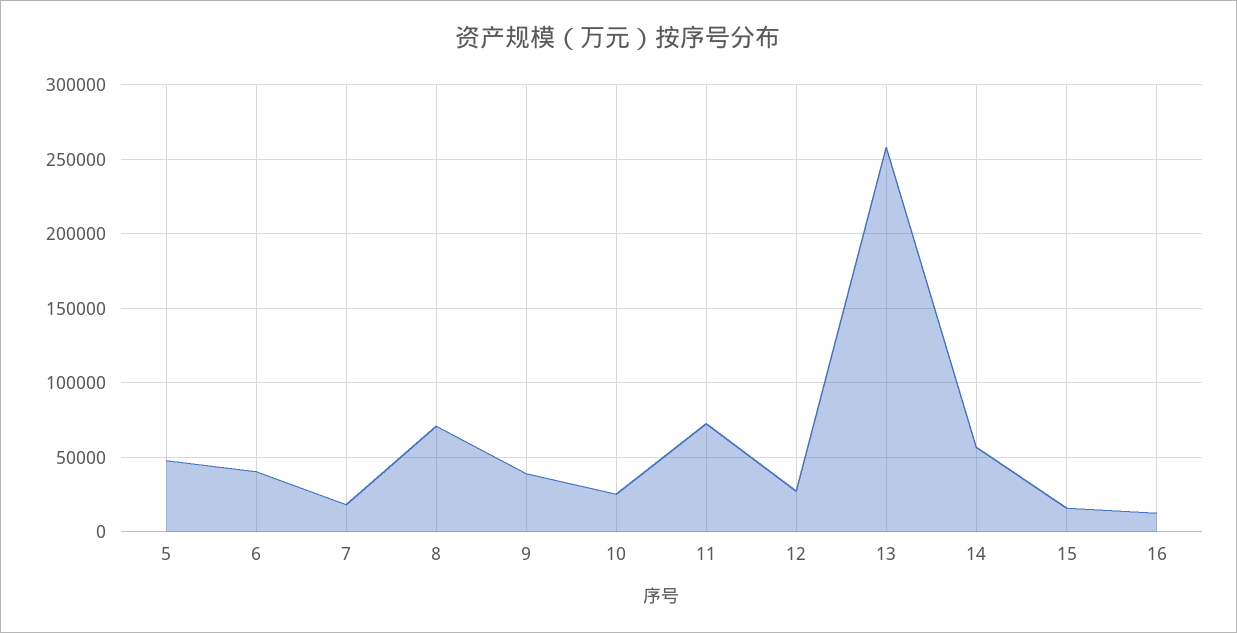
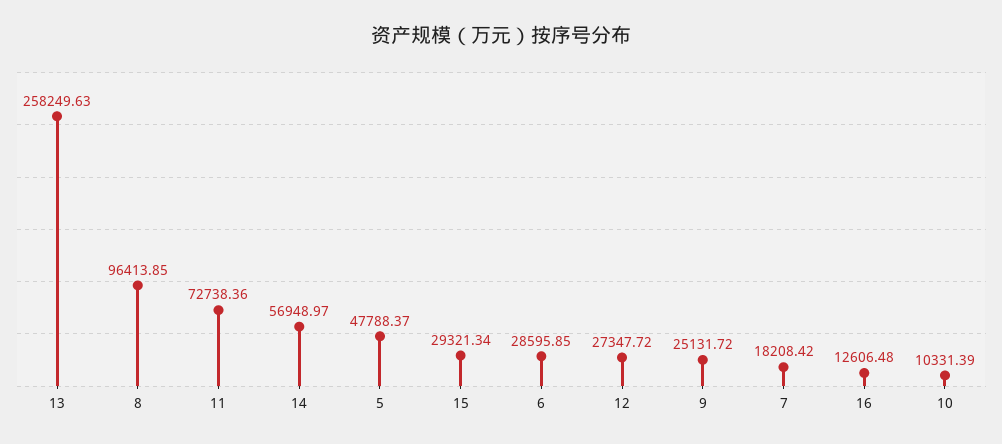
6: 40000 -> 28595.85
8: 70000 -> 96413.85
9: 40000 -> 25131.72
10: 25000 -> 10331.39
15: 15000 -> 29321.34

